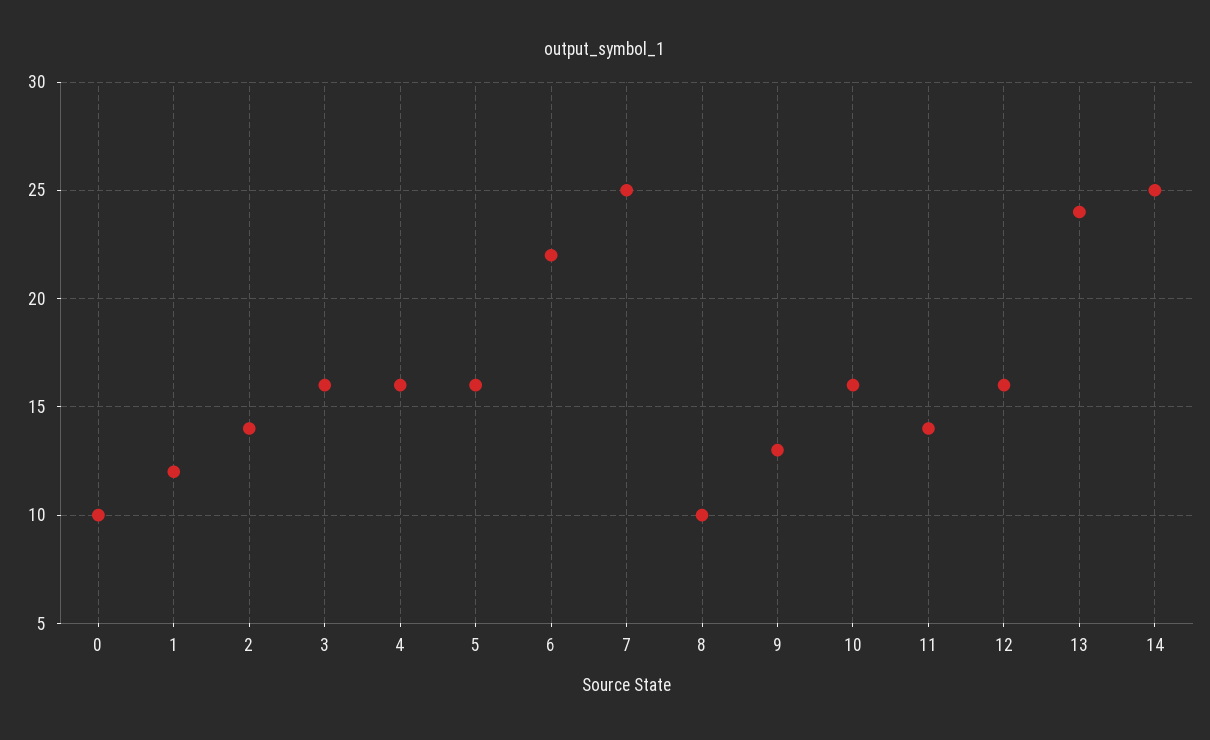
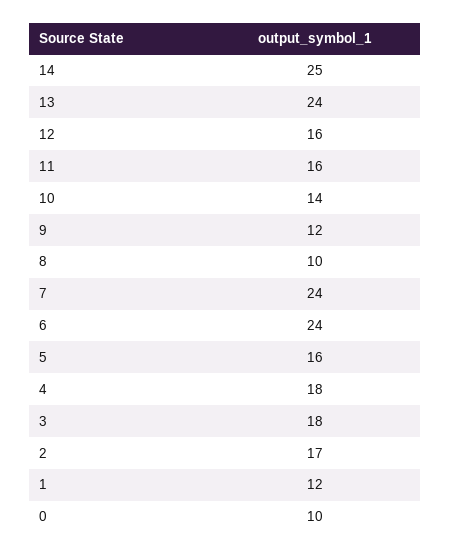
2: 14 -> 17
3: 16 -> 18
4: 16 -> 18
6: 22 -> 24
7: 25 -> 24
9: 13 -> 12
10: 16 -> 14
11: 14 -> 16

